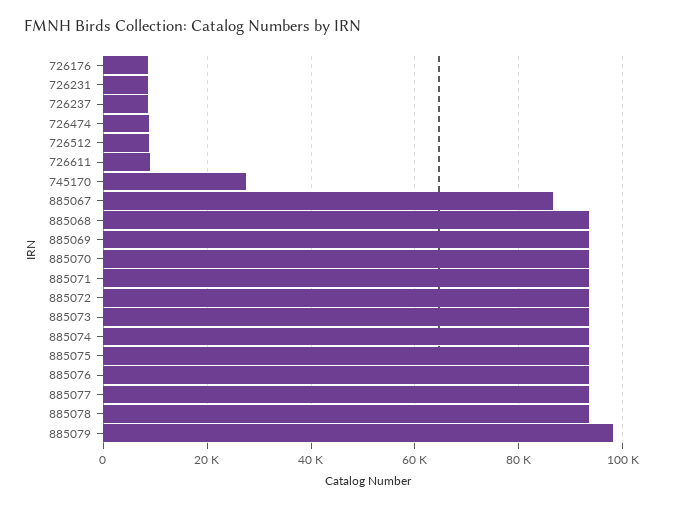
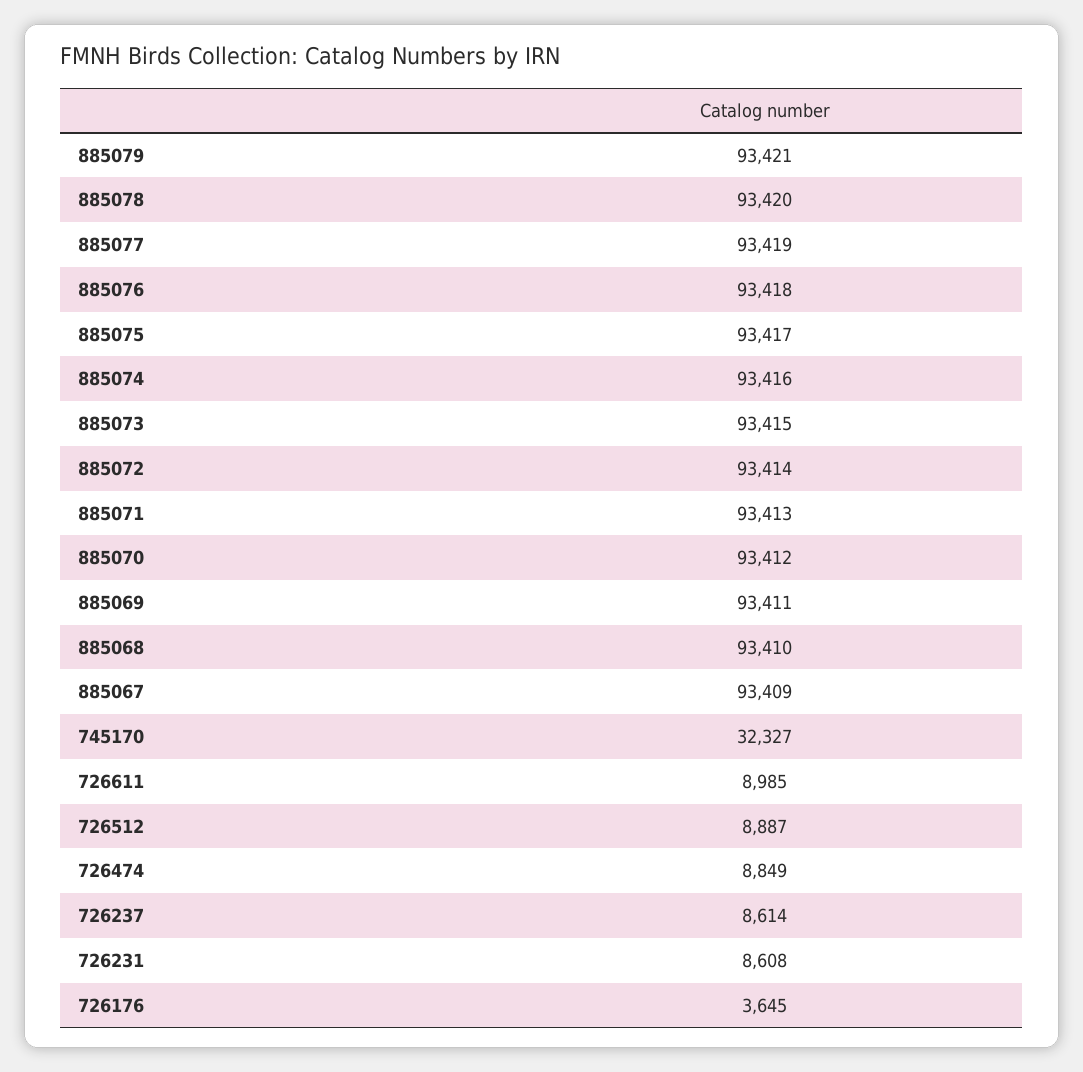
726176: 8000 -> 3645
745170: 28000 -> 32327
885067: 86000 -> 93409
885079: 98000 -> 93421

